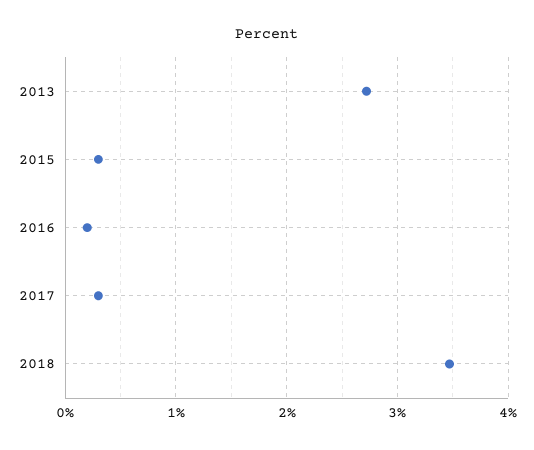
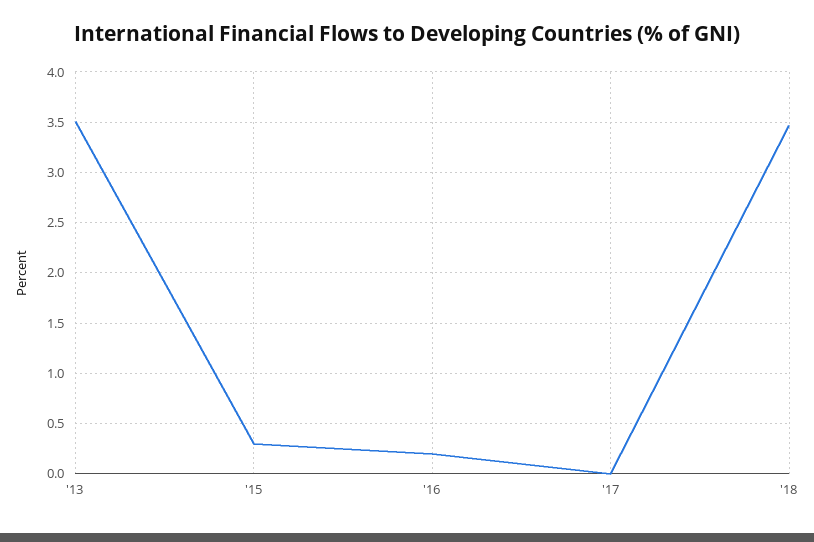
2013: 2.7 -> 3.5
2017: 0.3 -> 0

